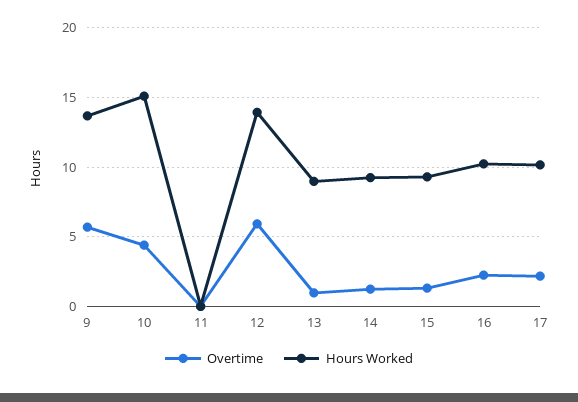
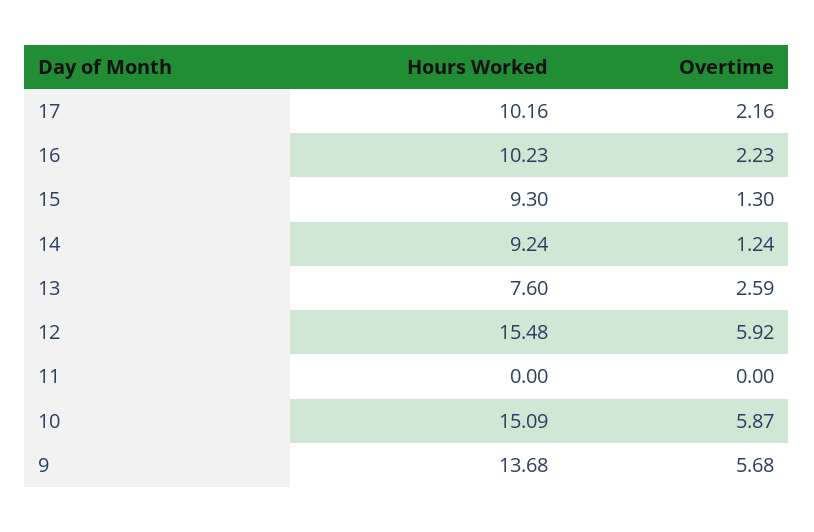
Overtime, 10: 4.5 -> 5.87
Hours Worked, 12: 14 -> 15.48
Overtime, 13: 1 -> 2.59
Hours Worked, 13: 9 -> 7.6

